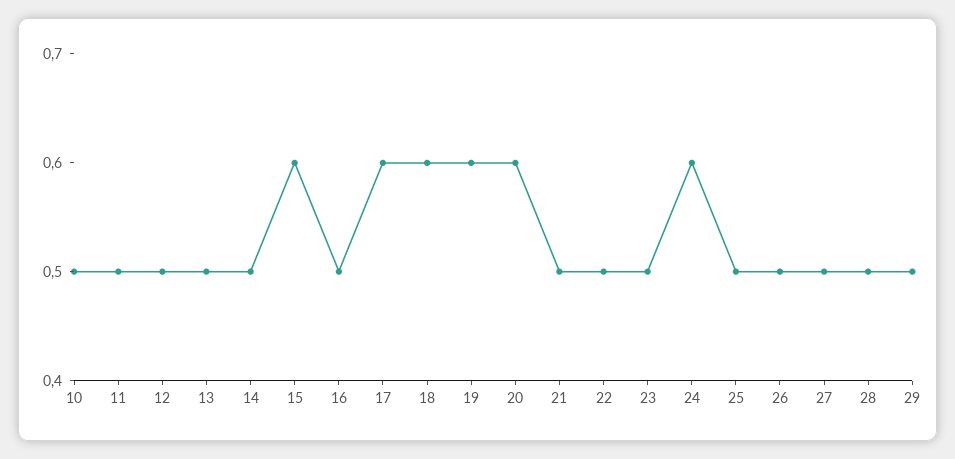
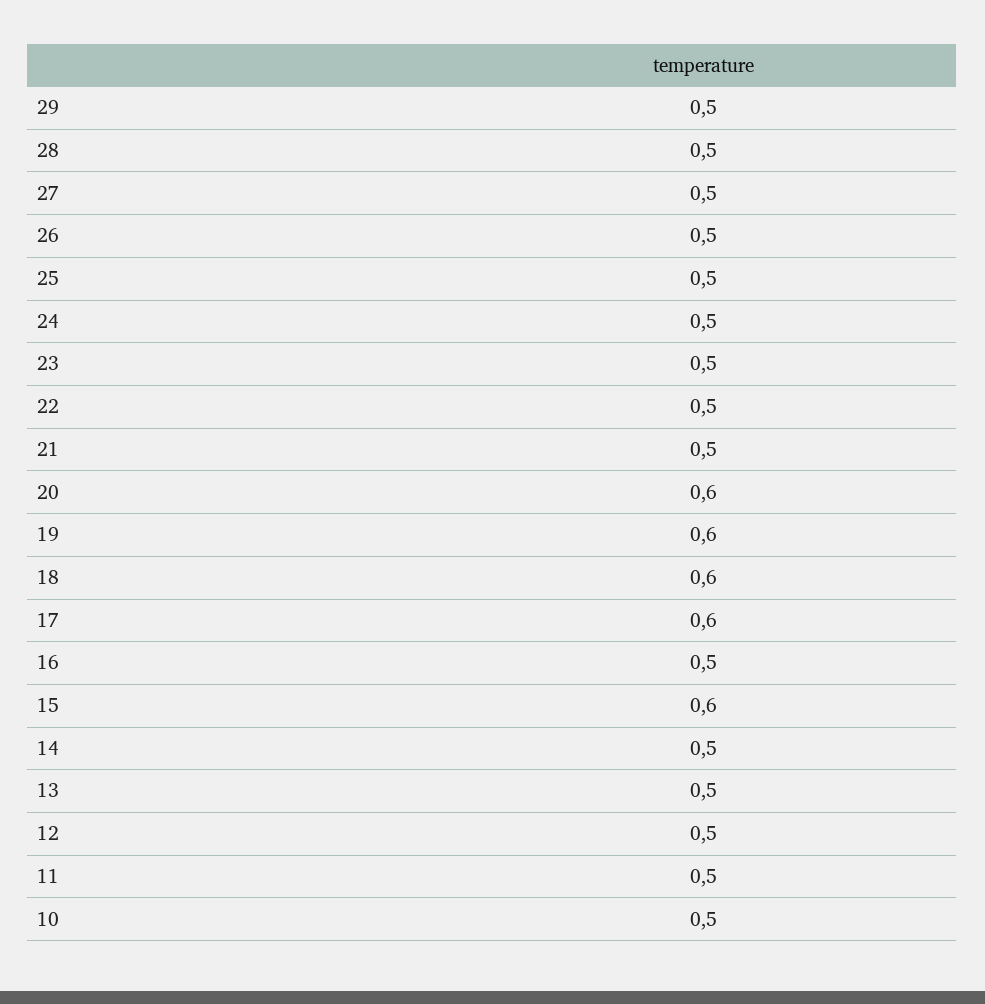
24: 0.6 -> 0.5

